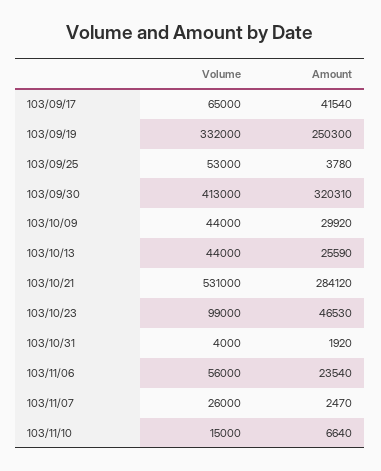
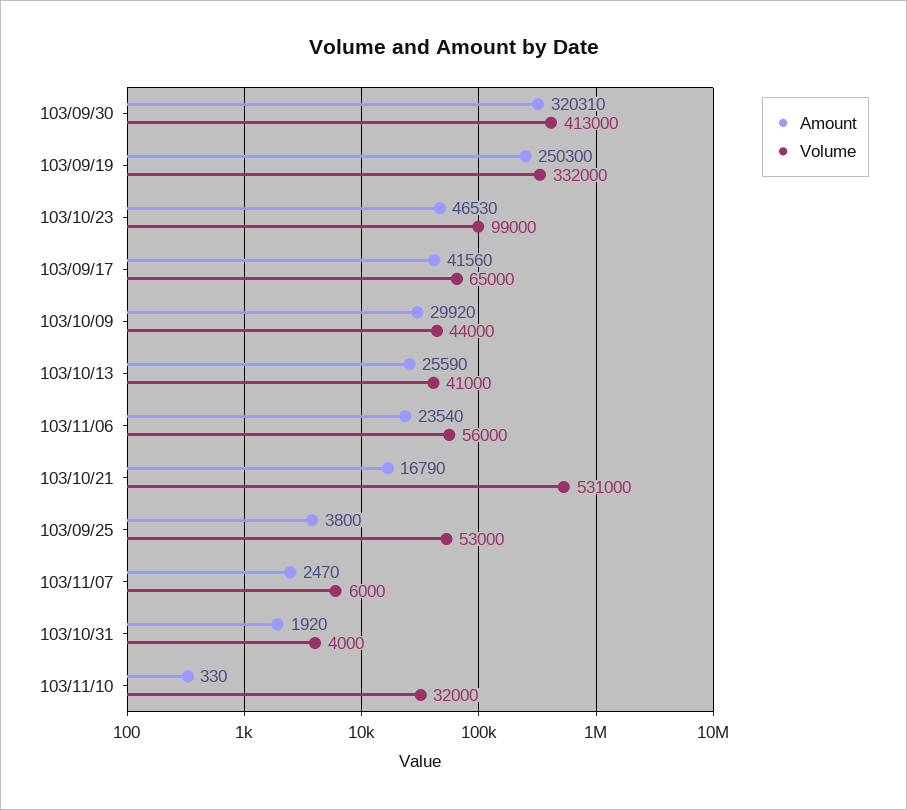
Amount, 103/09/17: 41540 -> 41560
Amount, 103/09/25: 3780 -> 3800
Volume, 103/10/13: 44000 -> 41000
Amount, 103/10/21: 284120 -> 16790
Volume, 103/11/07: 26000 -> 6000
Volume, 103/11/10: 15000 -> 32000
Amount, 103/11/10: 6640 -> 330

